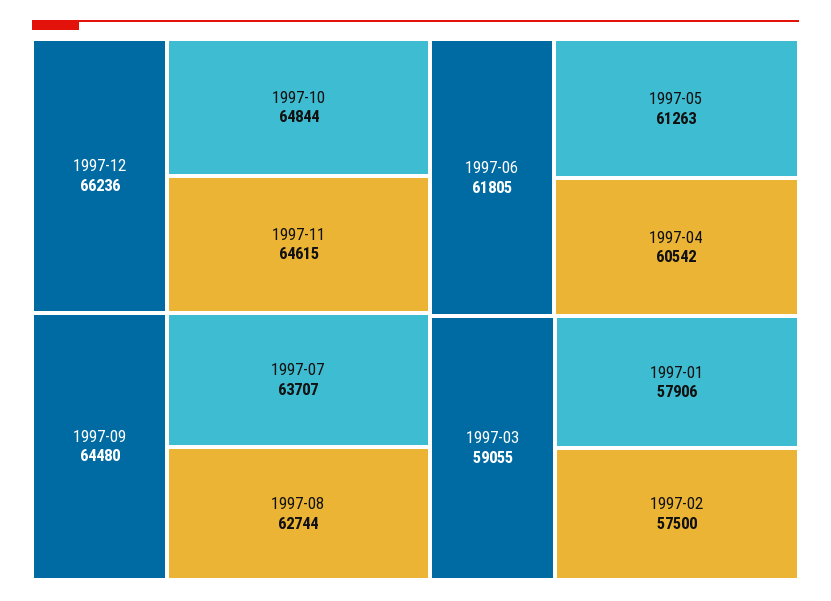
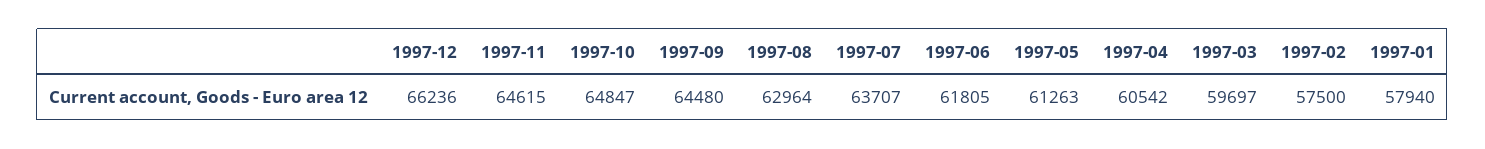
1997-10: 64844 -> 64847
1997-08: 62744 -> 62964
1997-03: 59055 -> 59697
1997-01: 57906 -> 57940

